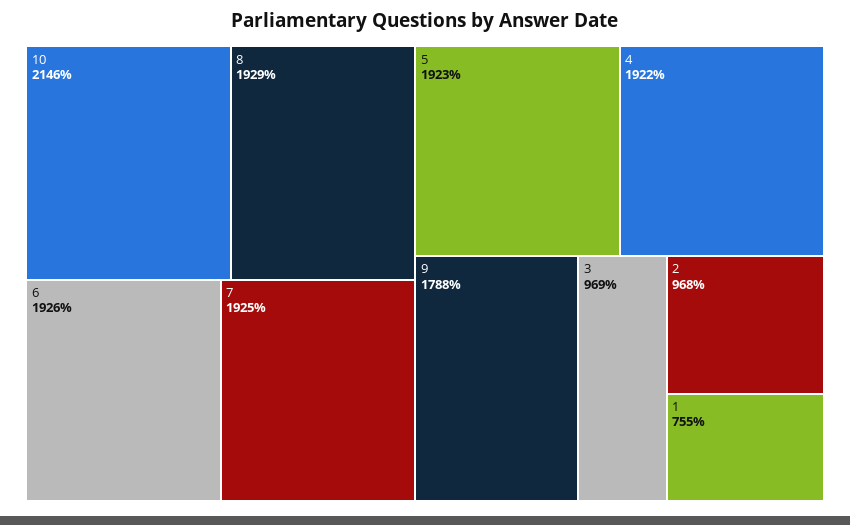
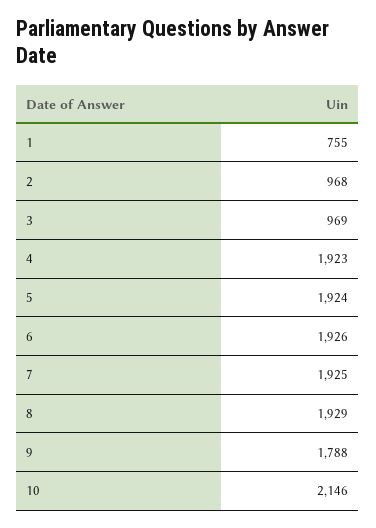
5: 1923 -> 1924
4: 1922 -> 1923

